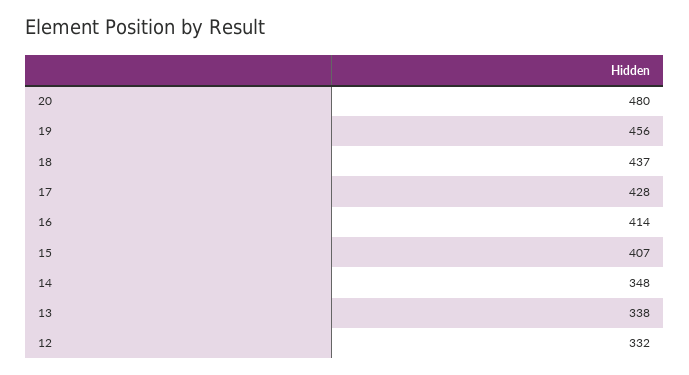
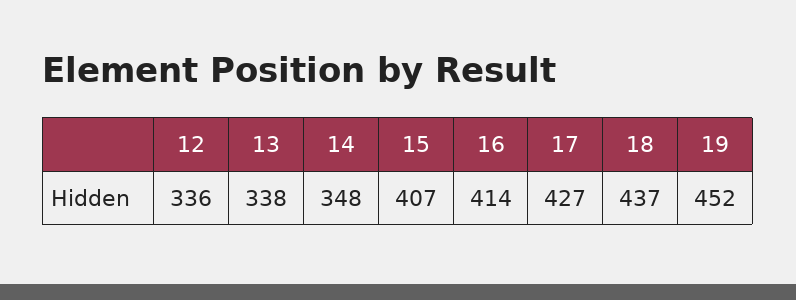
20: 480 -> none
19: 456 -> 452
17: 428 -> 427
12: 332 -> 336

